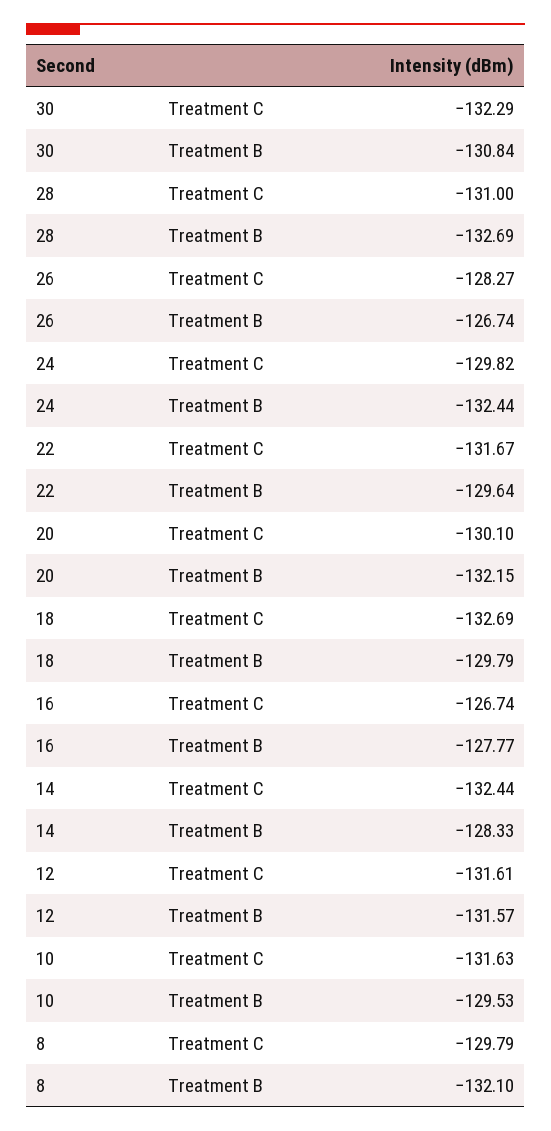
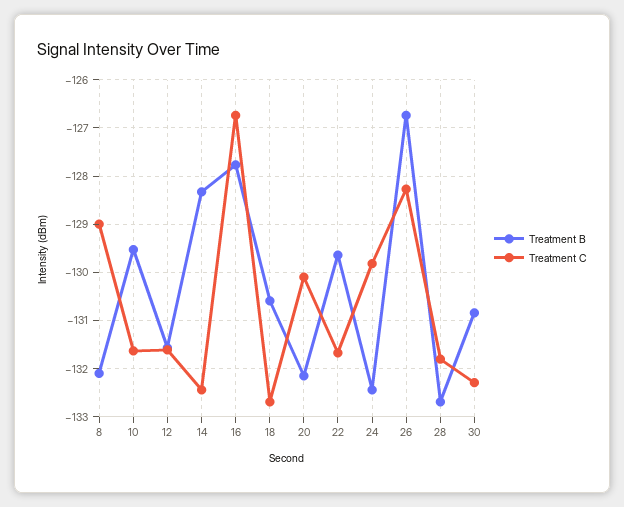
Treatment C, 28: -131 -> -131.8
Treatment B, 18: -129.79 -> -130.6
Treatment C, 8: -129.79 -> -129

